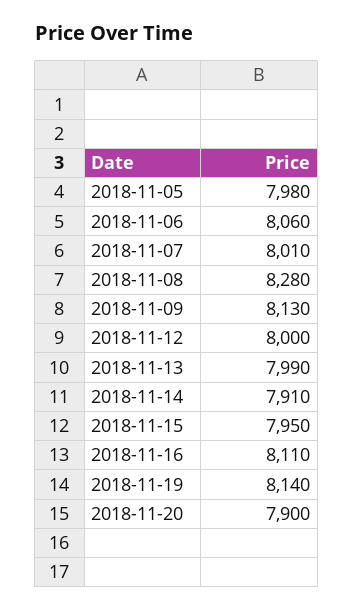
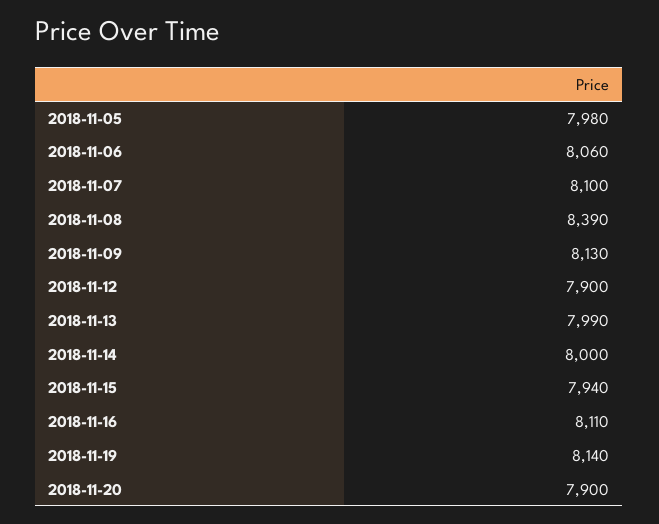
2018-11-07: 8010 -> 8100
2018-11-08: 8280 -> 8390
2018-11-12: 8000 -> 7900
2018-11-14: 7910 -> 8000
2018-11-15: 7950 -> 7940

